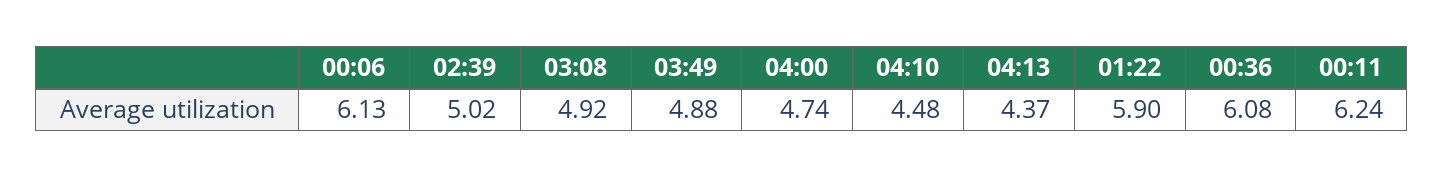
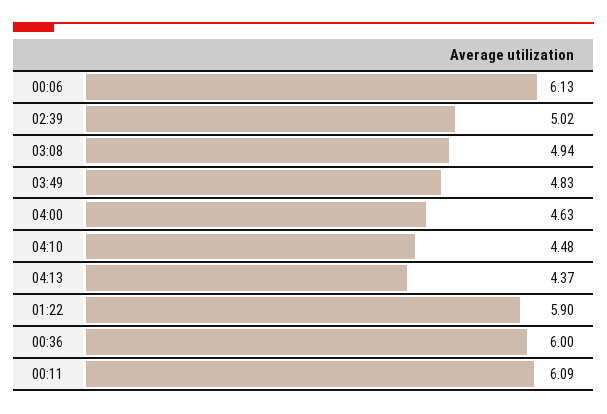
03:08: 4.92 -> 4.94
03:49: 4.88 -> 4.83
04:00: 4.74 -> 4.63
00:36: 6.08 -> 6
00:11: 6.24 -> 6.09

